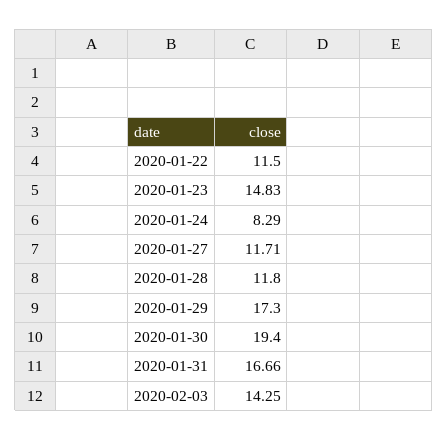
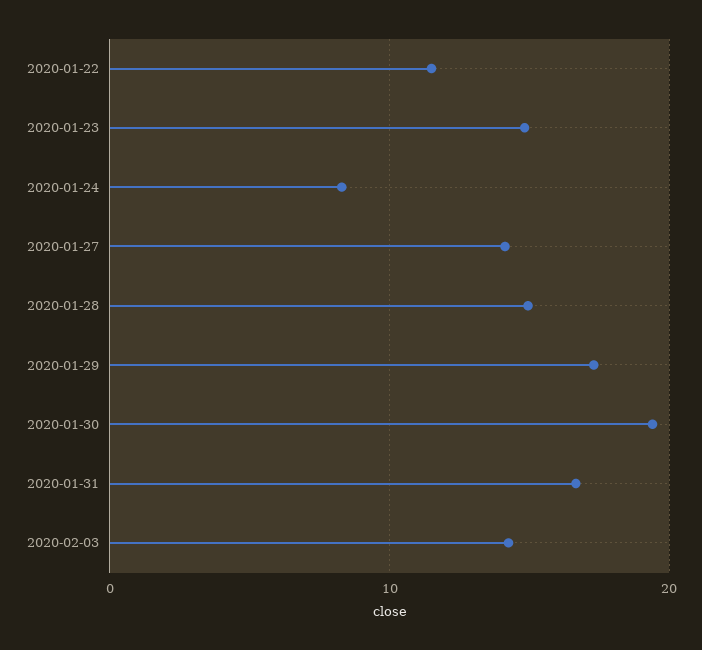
2020-01-27: 11.71 -> 14
2020-01-28: 11.8 -> 15

